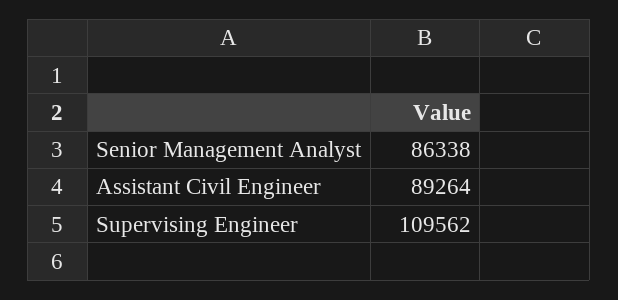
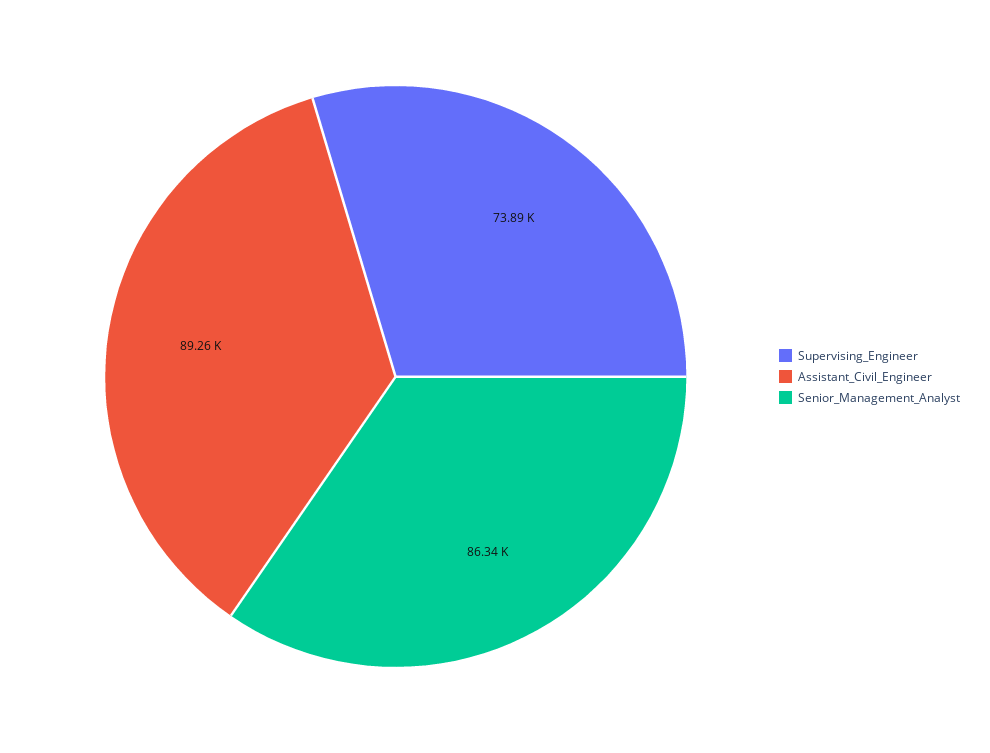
Supervising Engineer: 109562 -> 73890

